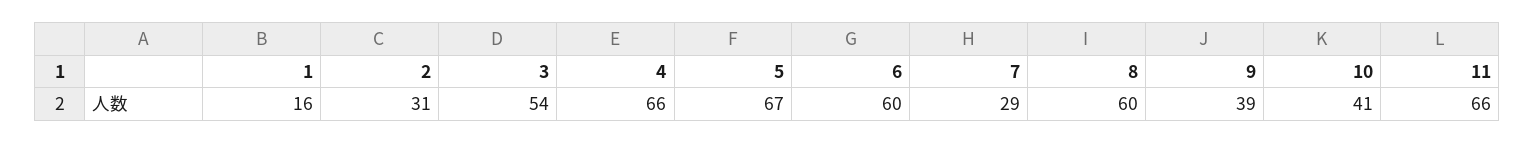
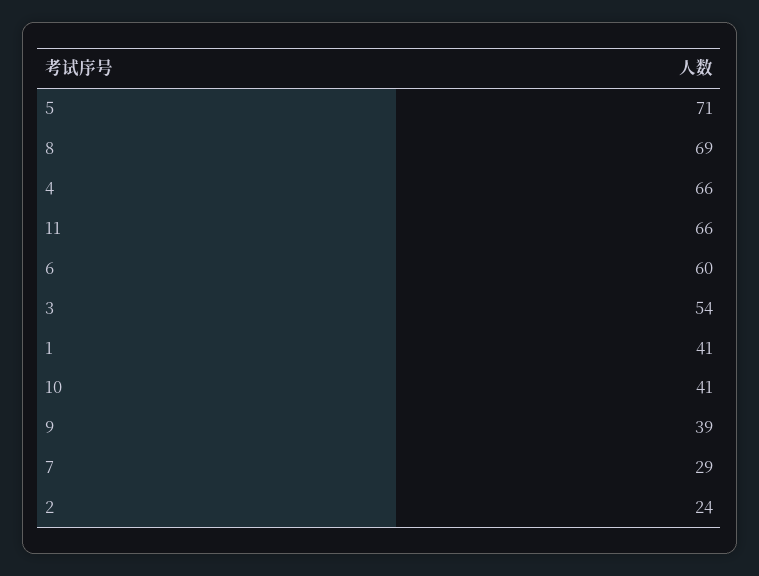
1: 16 -> 41
2: 31 -> 24
5: 67 -> 71
8: 60 -> 69

